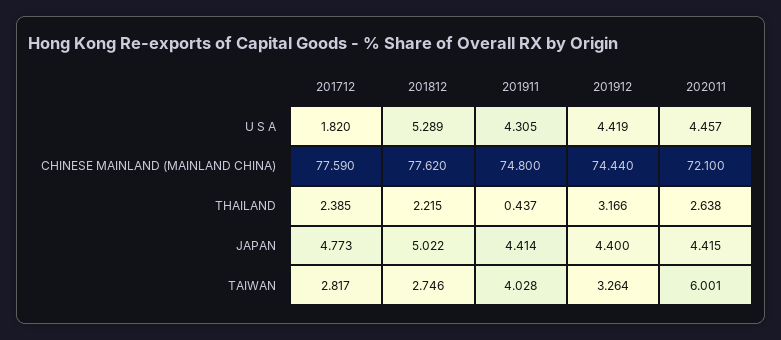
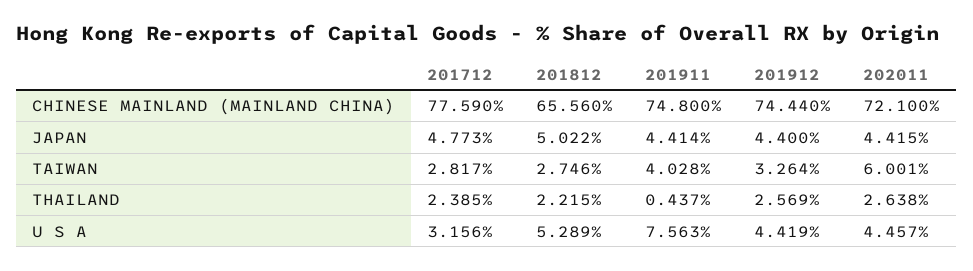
201712, U S A: 1.82 -> 3.156
201911, U S A: 4.305 -> 7.563
201812, CHINESE MAINLAND (MAINLAND CHINA): 77.62 -> 65.56
201912, THAILAND: 3.166 -> 2.569

